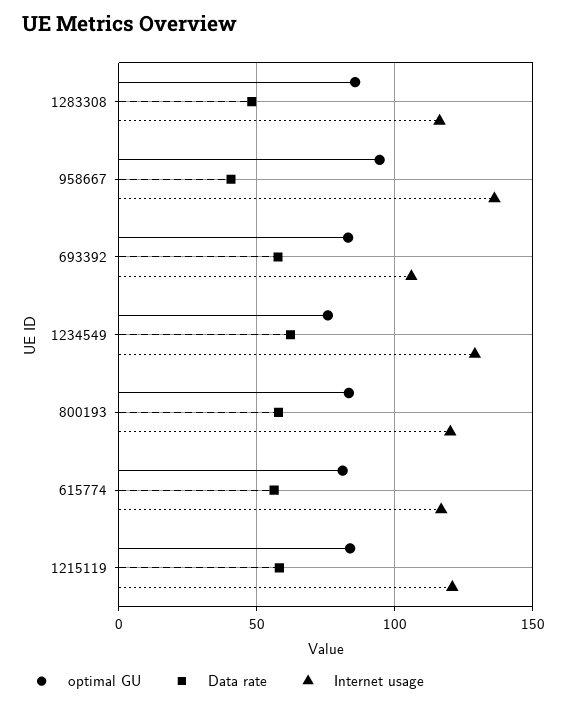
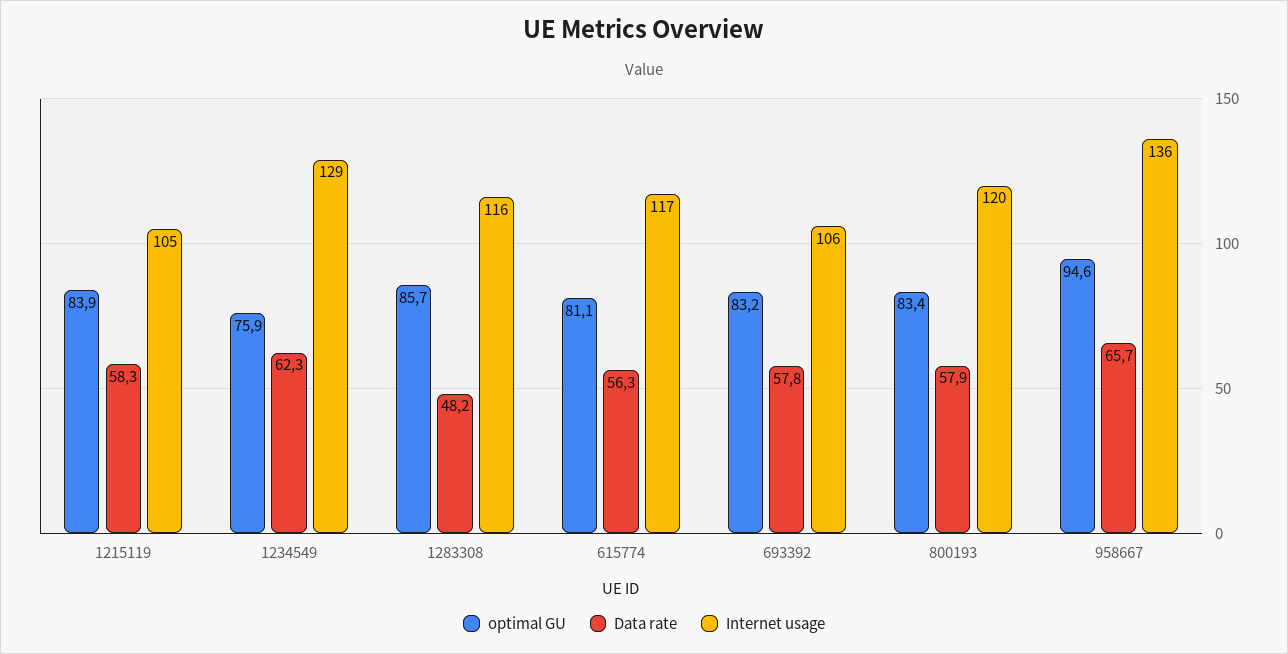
Data rate, 958667: 40 -> 65.7
Internet usage, 1215119: 120 -> 105

